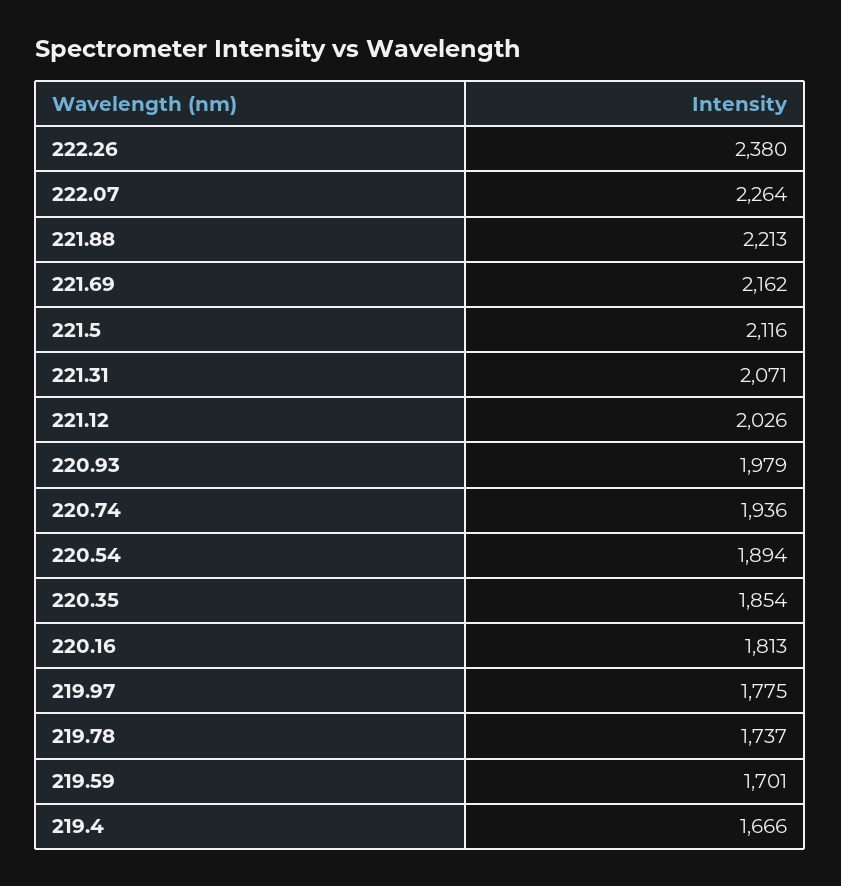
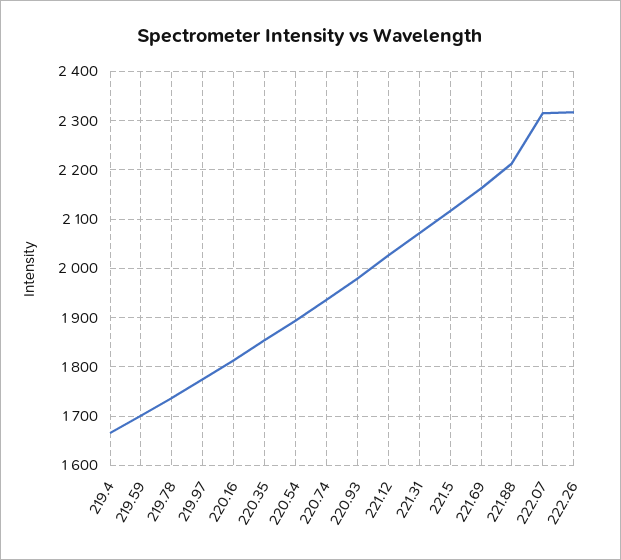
222.26: 2380 -> 2320
222.07: 2264 -> 2320

